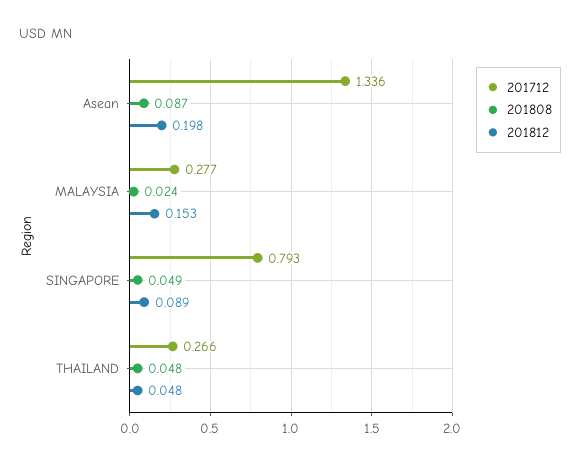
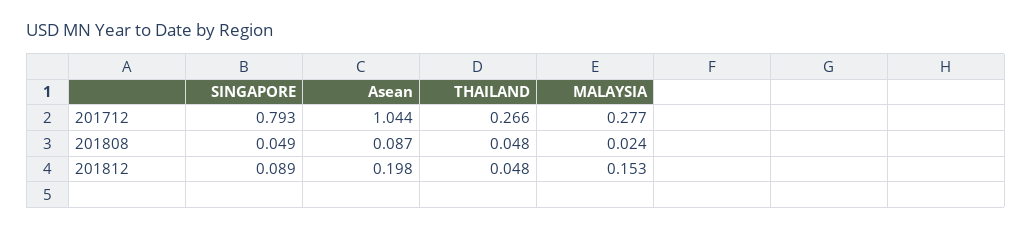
201712, Asean: 1.336 -> 1.044

